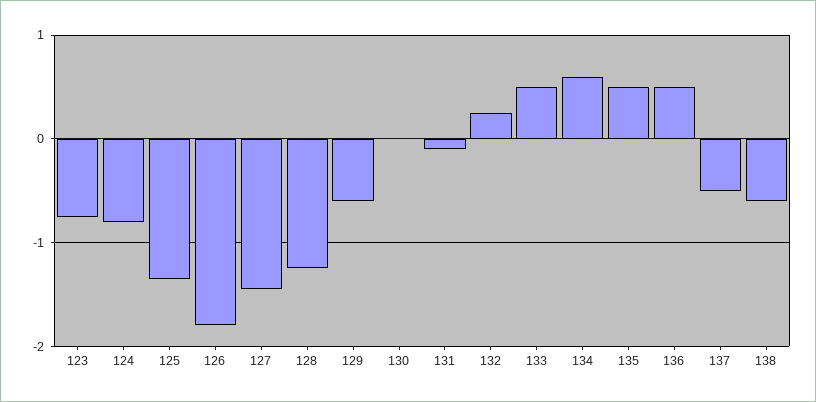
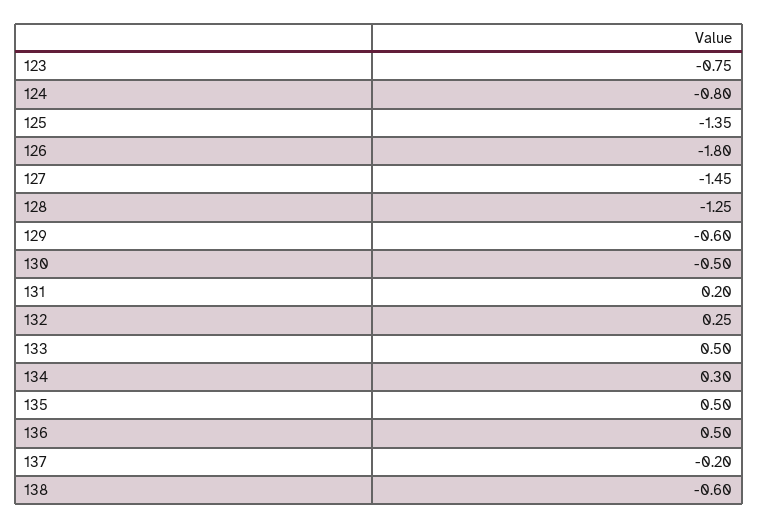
130: 0 -> -0.5
131: -0.1 -> 0.2
134: 0.6 -> 0.3
137: -0.5 -> -0.2

